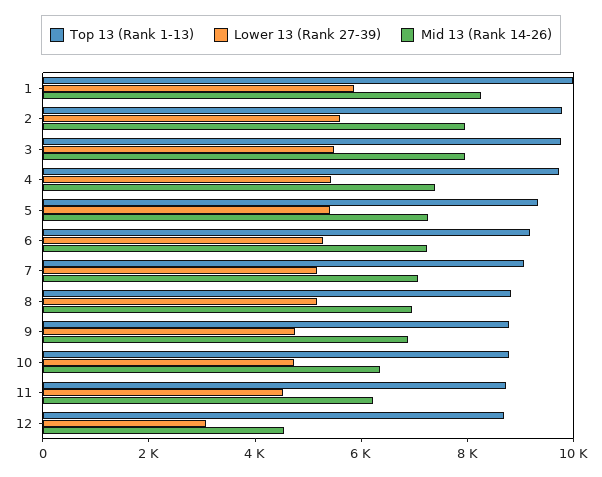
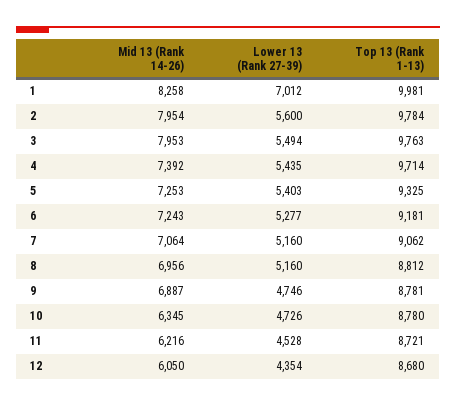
Lower 13 (Rank 27-39), 1: 6000 -> 7012
Lower 13 (Rank 27-39), 12: 3000 -> 4354
Mid 13 (Rank 14-26), 12: 4500 -> 6050

